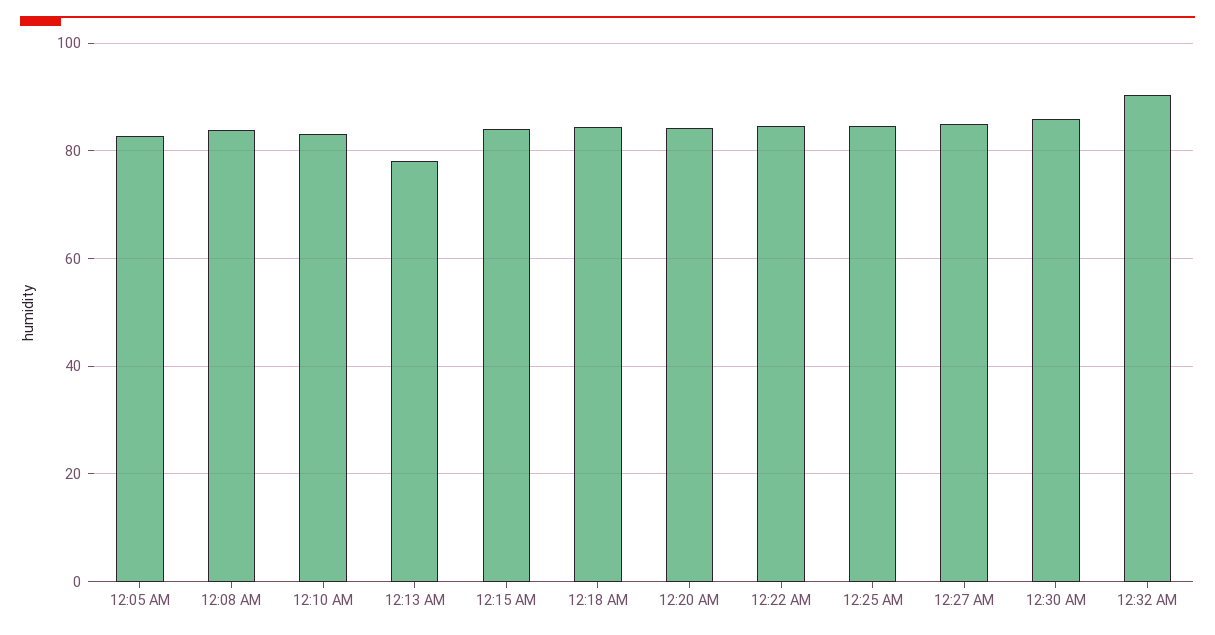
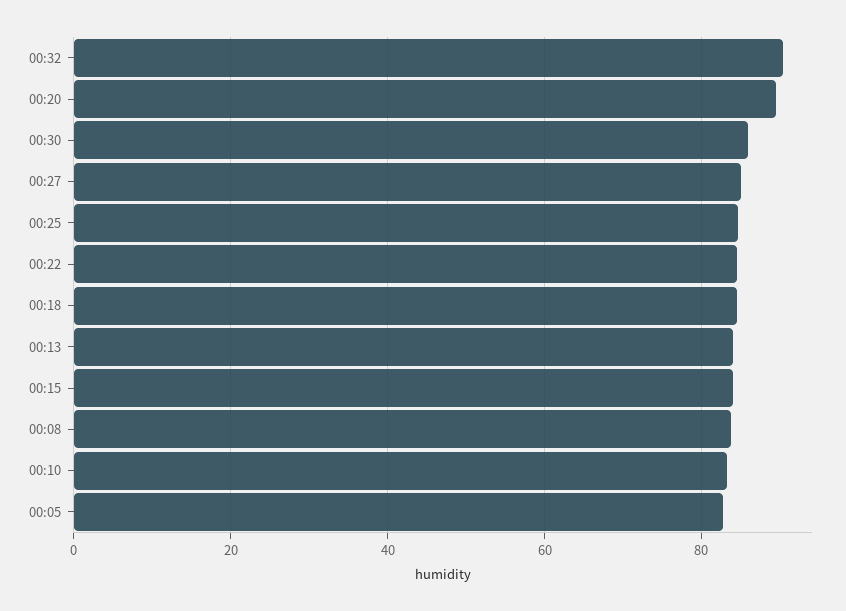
12:13 AM: 78 -> 84
12:20 AM: 84 -> 90

